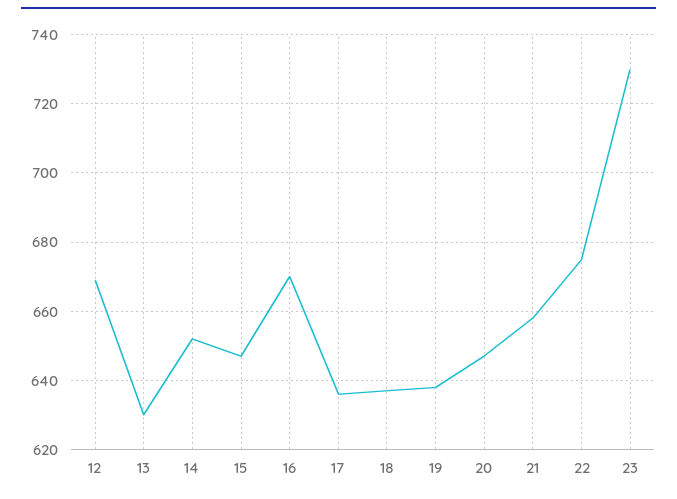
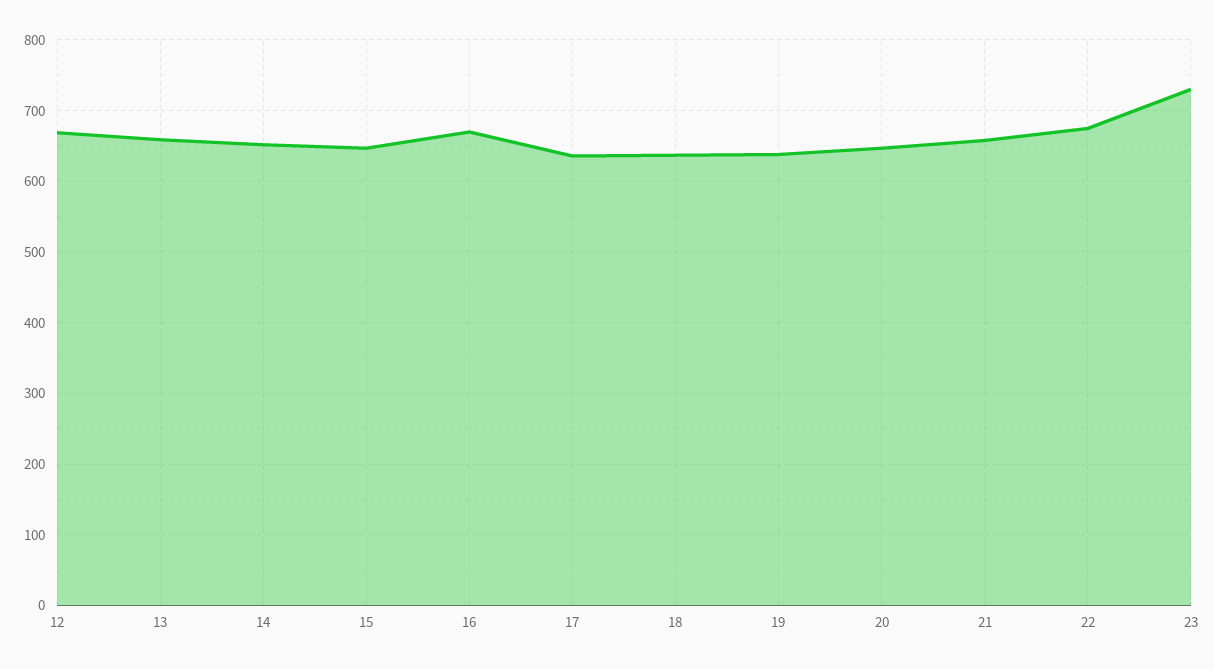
13: 630 -> 660

